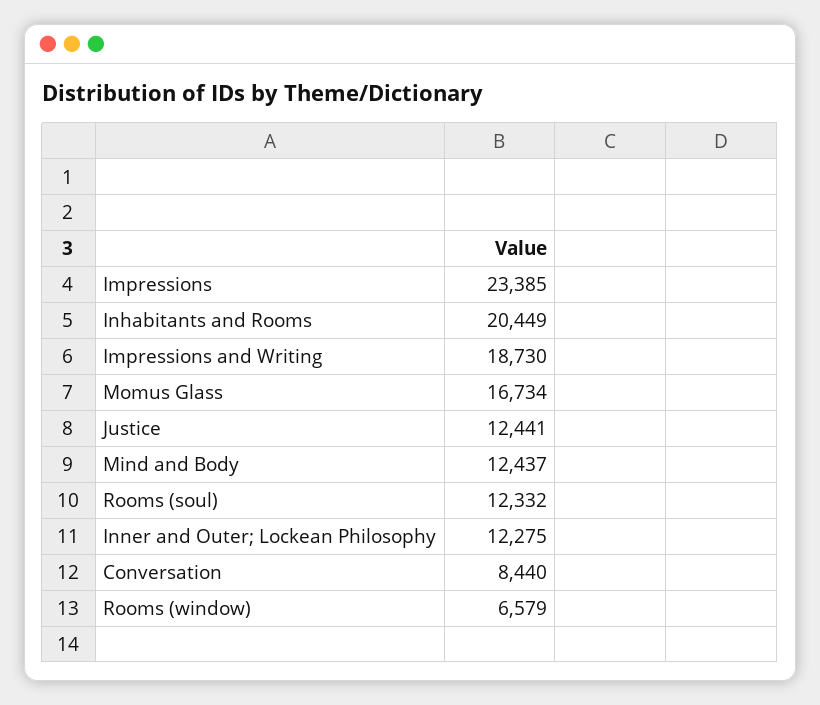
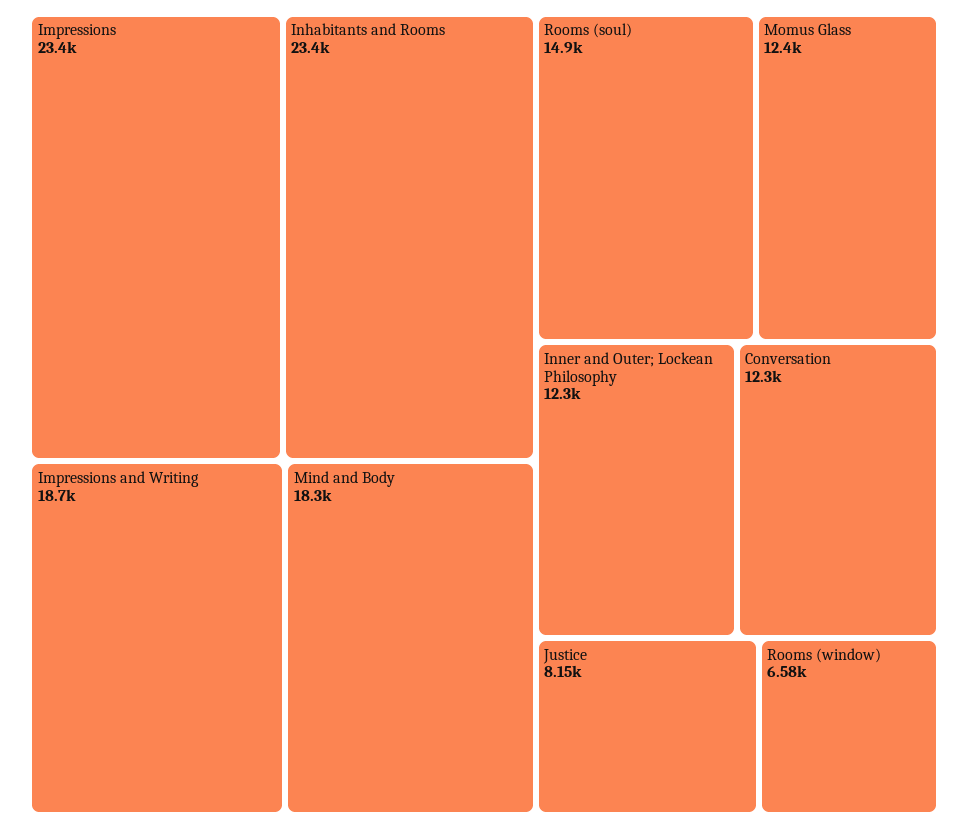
Inhabitants and Rooms: 20449 -> 23400
Momus Glass: 16734 -> 12400
Justice: 12441 -> 8150
Mind and Body: 12437 -> 18300
Rooms (soul): 12332 -> 14900
Conversation: 8440 -> 12300

